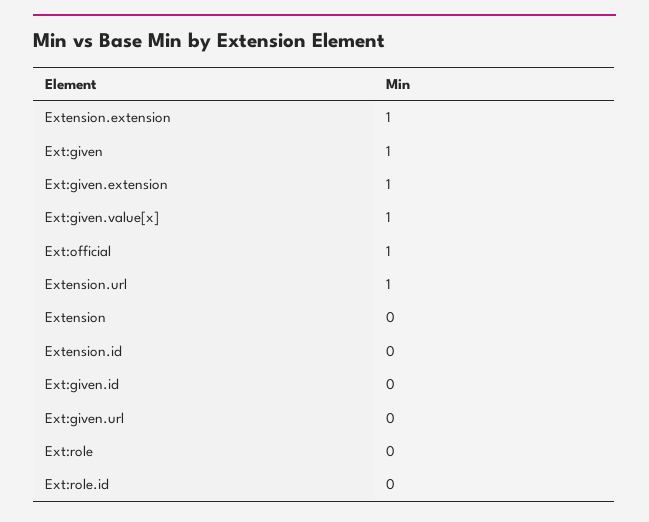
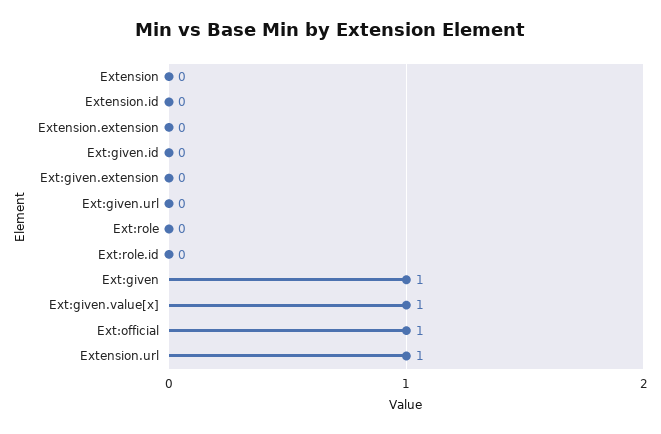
Extension.extension: 1 -> 0
Ext:given.extension: 1 -> 0

